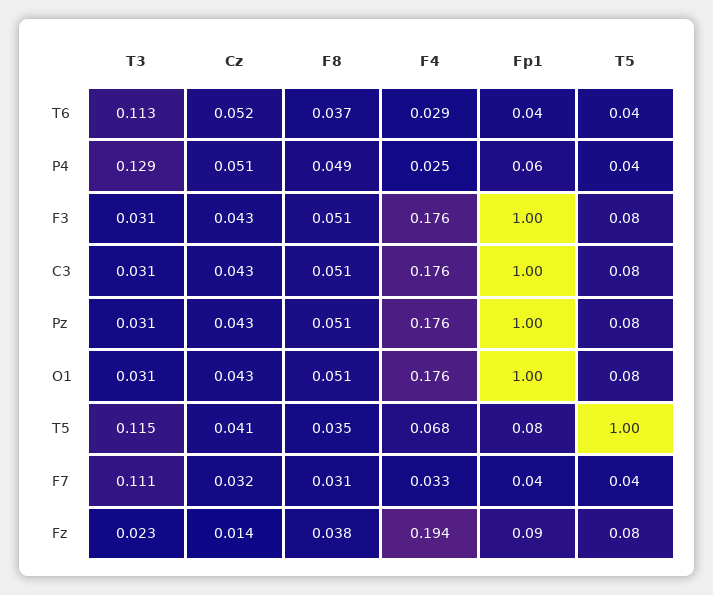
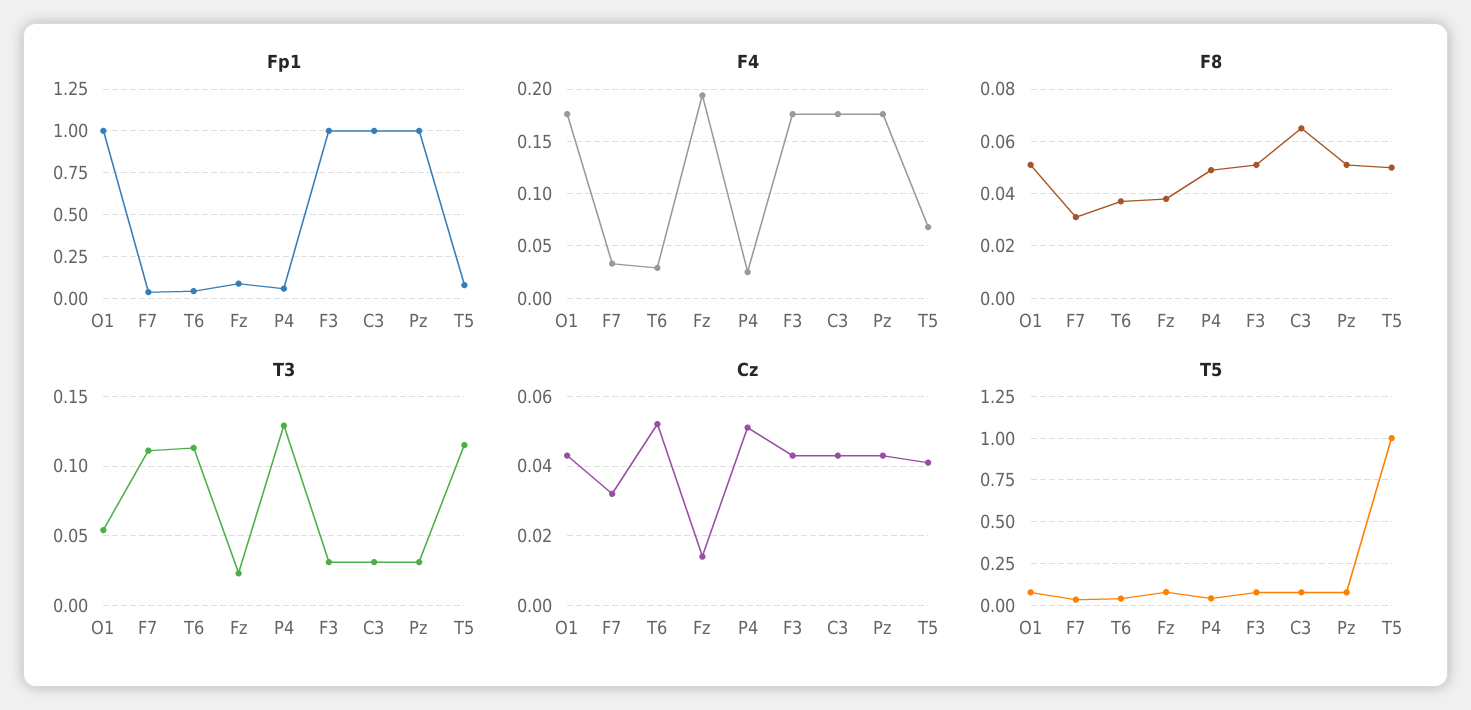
F8, C3: 0.051 -> 0.065
T3, O1: 0.031 -> 0.055
F8, T5: 0.035 -> 0.05

